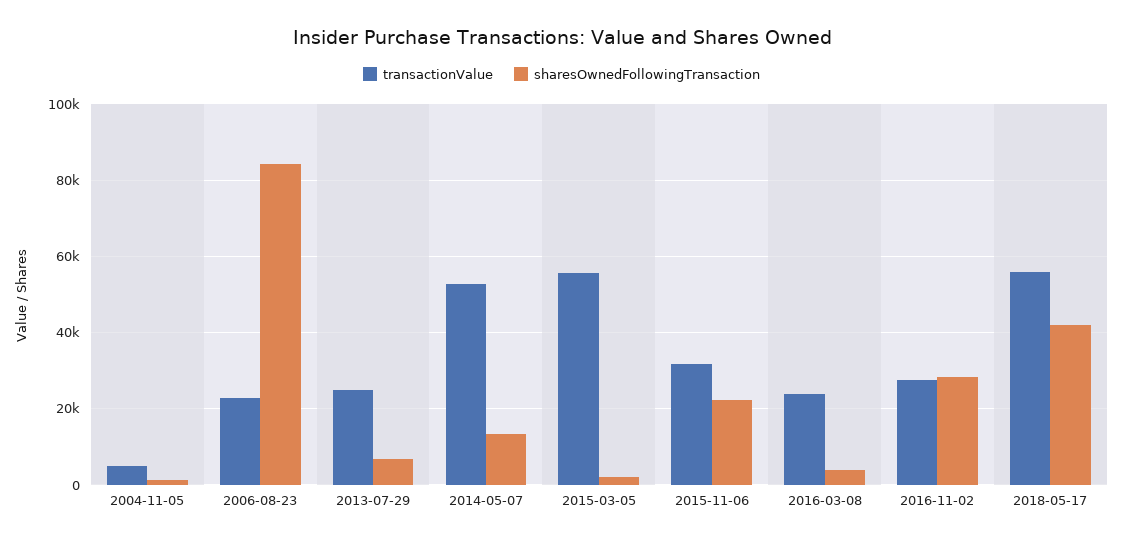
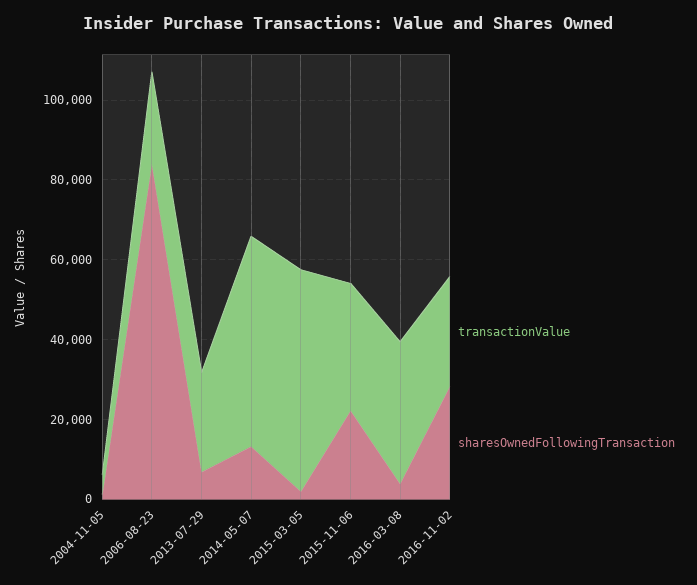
transactionValue, 2016-03-08: 24000 -> 35000
transactionValue, 2018-05-17: 56000 -> none
sharesOwnedFollowingTransaction, 2018-05-17: 42000 -> none

